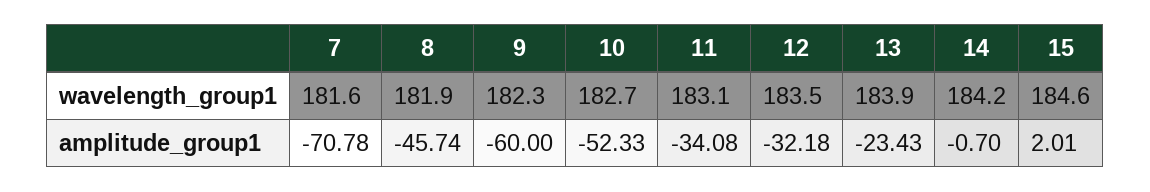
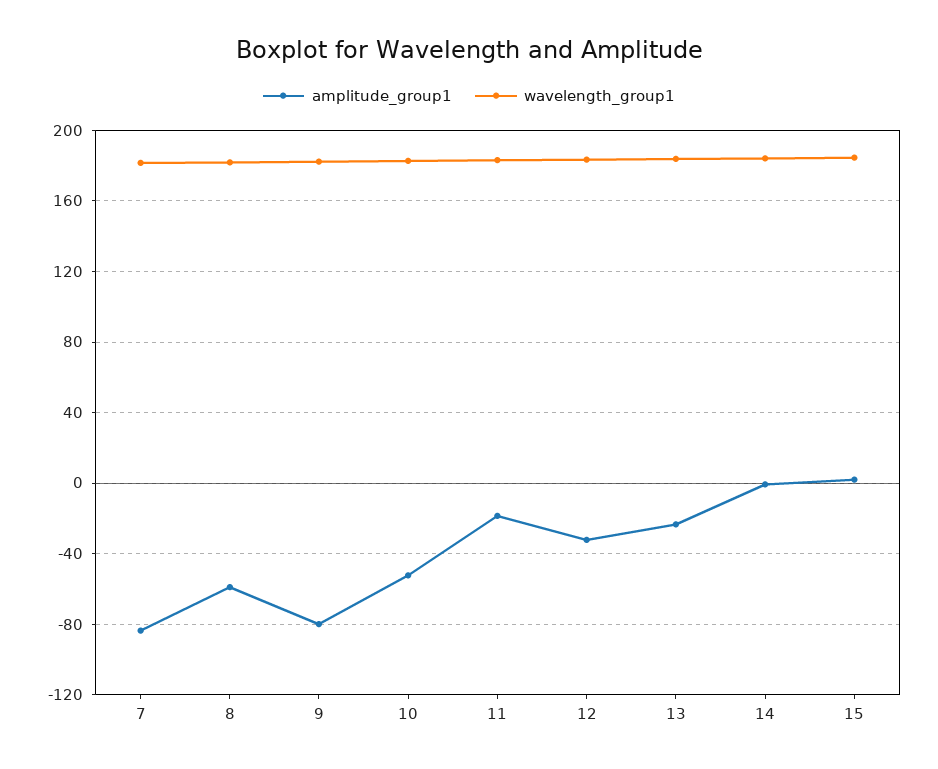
amplitude_group1, 7: -70.78 -> -85
amplitude_group1, 8: -45.74 -> -60
amplitude_group1, 9: -60 -> -80
amplitude_group1, 11: -34.08 -> -20

